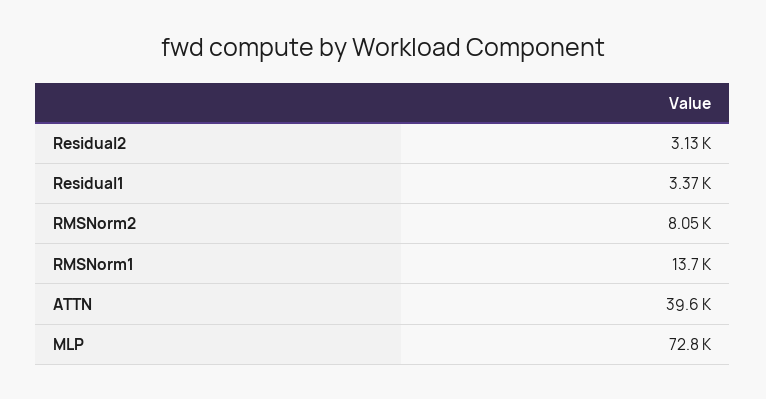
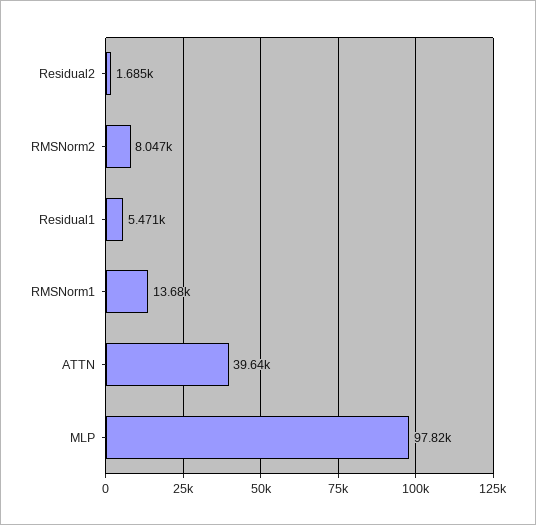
Residual2: 3130 -> 1685
Residual1: 3370 -> 5471
MLP: 72800 -> 97820

